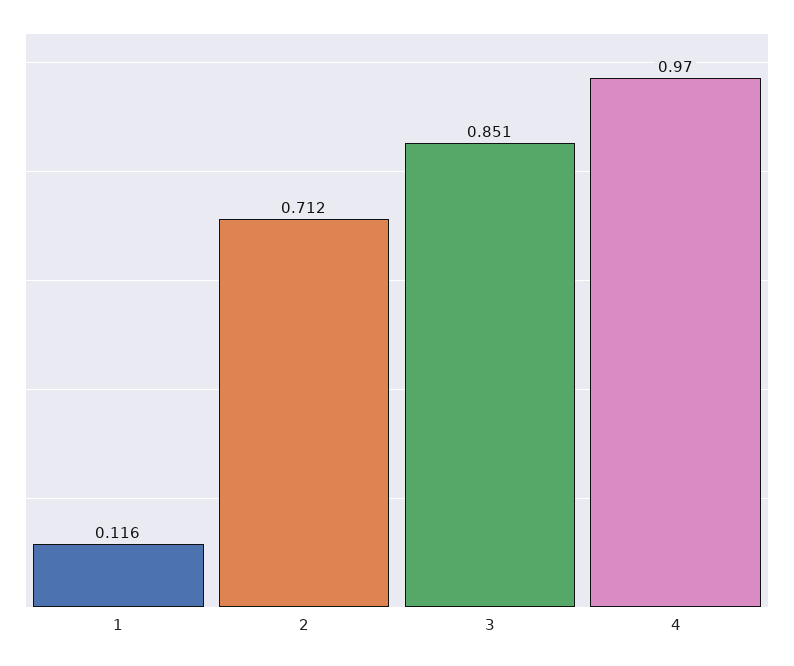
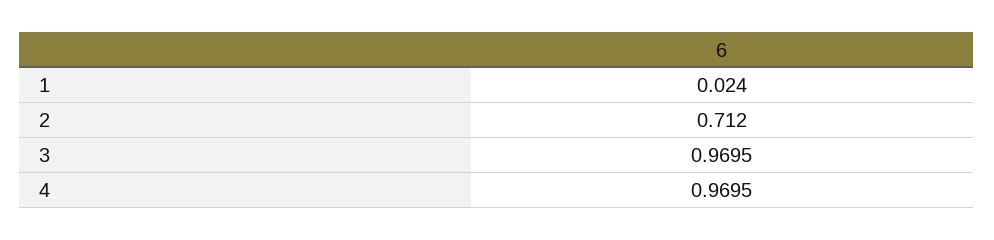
1: 0.116 -> 0.024
3: 0.851 -> 0.9695

